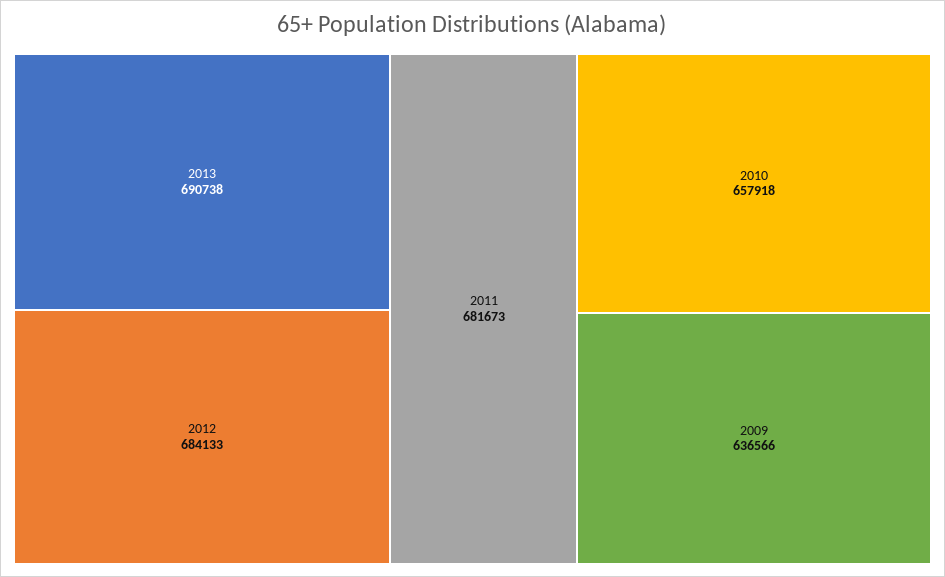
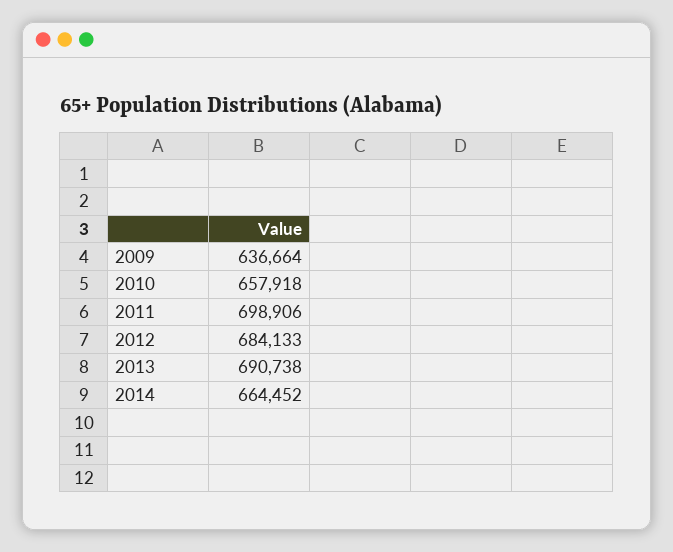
2011: 681673 -> 698906
2009: 636566 -> 636664
2014: none -> 664452

